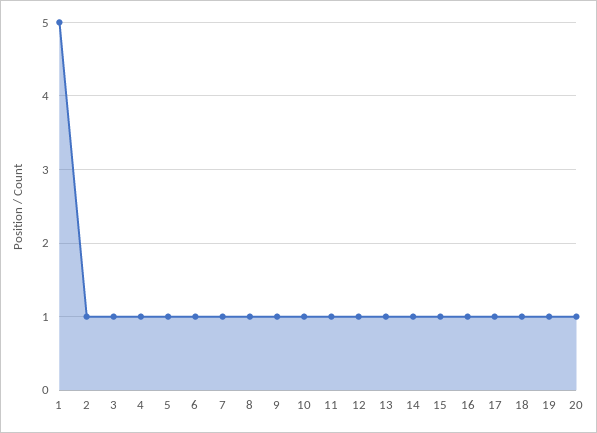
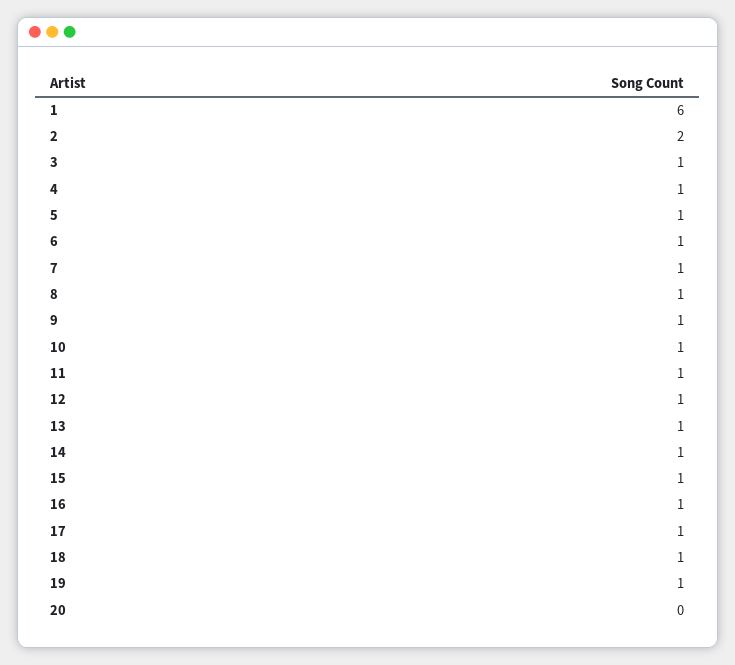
1: 5 -> 6
2: 1 -> 2
20: 1 -> 0

